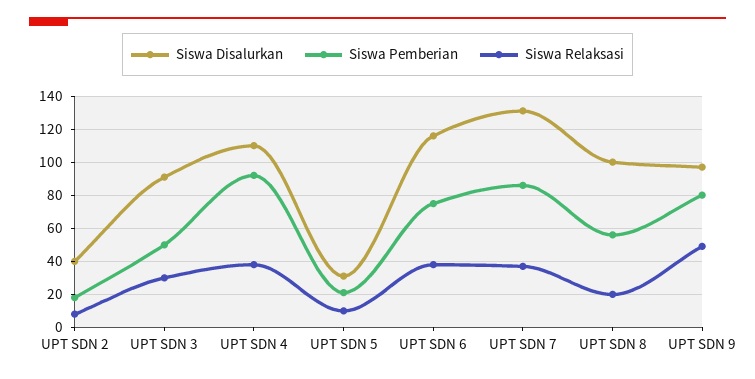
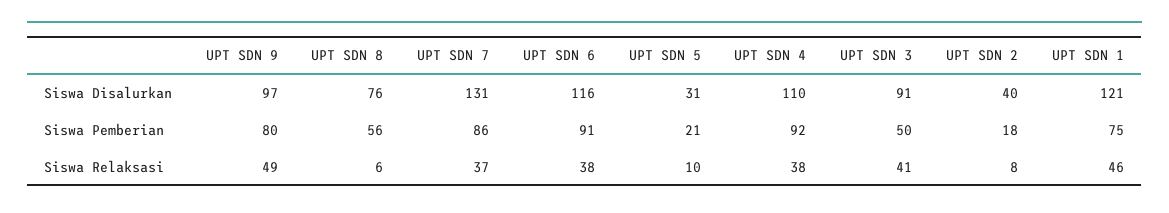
Siswa Relaksasi, UPT SDN 3: 30 -> 41
Siswa Pemberian, UPT SDN 6: 75 -> 91
Siswa Disalurkan, UPT SDN 8: 100 -> 76
Siswa Relaksasi, UPT SDN 8: 20 -> 6
Siswa Disalurkan, UPT SDN 1: none -> 121
Siswa Pemberian, UPT SDN 1: none -> 75
Siswa Relaksasi, UPT SDN 1: none -> 46

